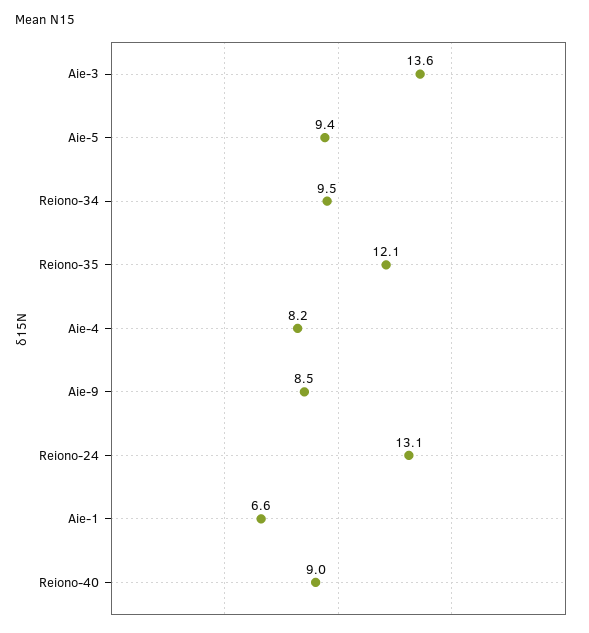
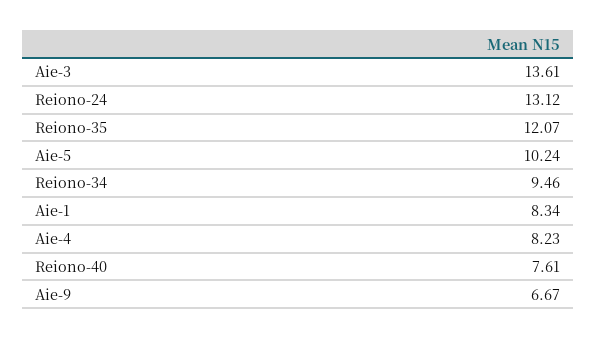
Aie-5: 9.4 -> 10.24
Aie-9: 8.5 -> 6.67
Aie-1: 6.6 -> 8.34
Reiono-40: 9 -> 7.61

